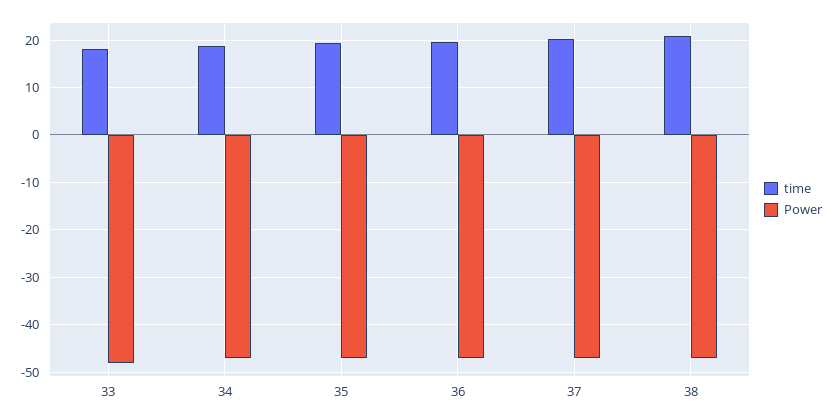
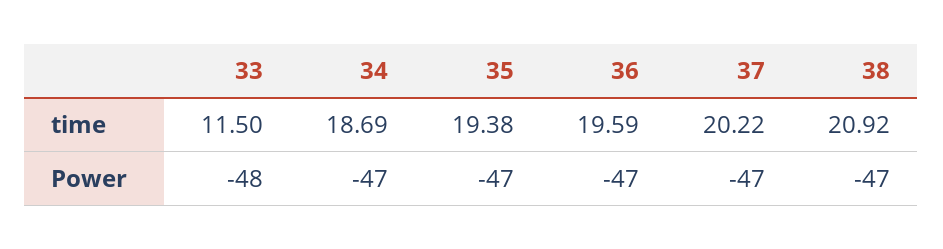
time, 33: 18 -> 11.5

